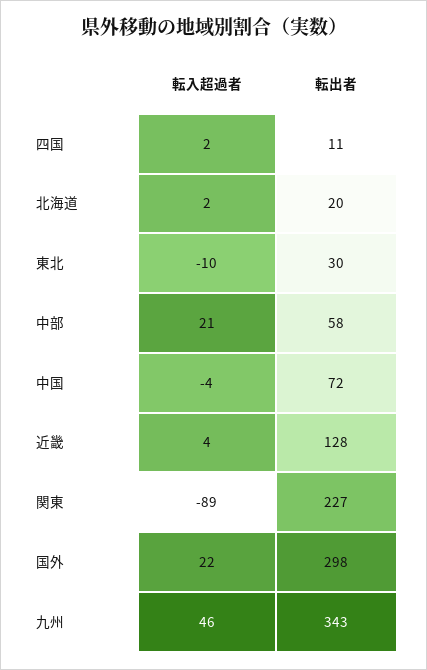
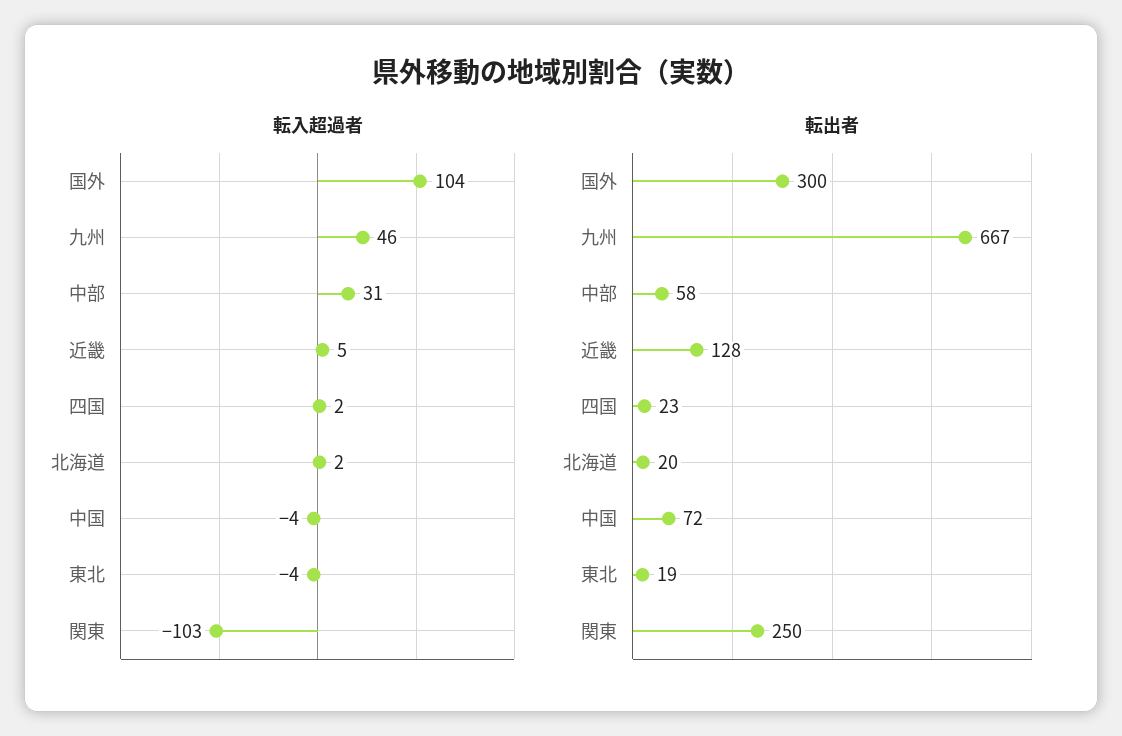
転出者, 四国: 11 -> 23
転入超過者, 東北: -10 -> -4
転出者, 東北: 30 -> 19
転入超過者, 中部: 21 -> 31
転入超過者, 近畿: 4 -> 5
転入超過者, 関東: -89 -> -103
転出者, 関東: 227 -> 250
転入超過者, 国外: 22 -> 104
転出者, 国外: 298 -> 300
転出者, 九州: 343 -> 667

